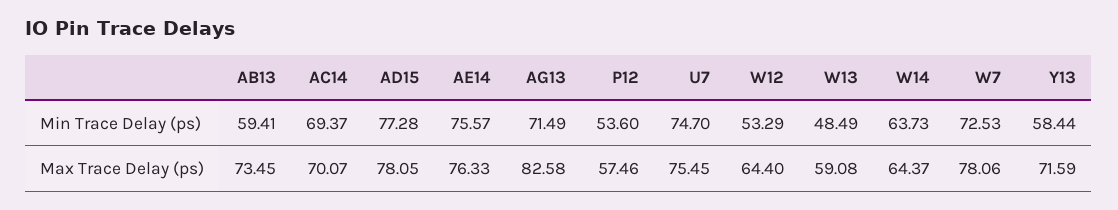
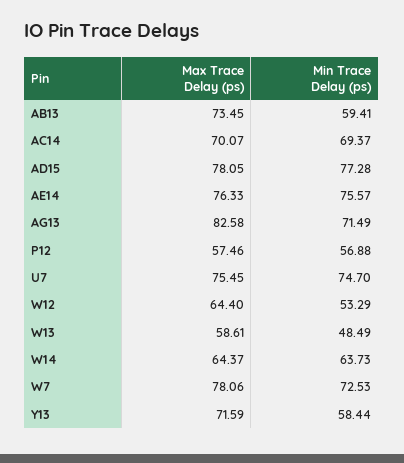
P12, Min Trace Delay (ps): 53.6 -> 56.88
W13, Max Trace Delay (ps): 59.08 -> 58.61

